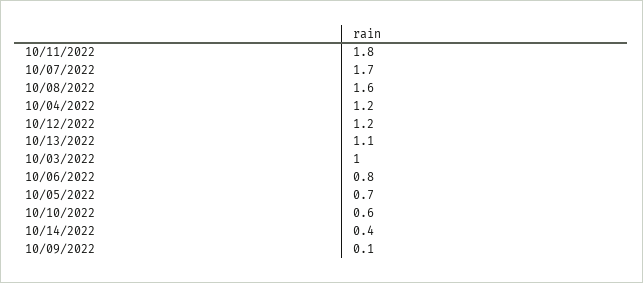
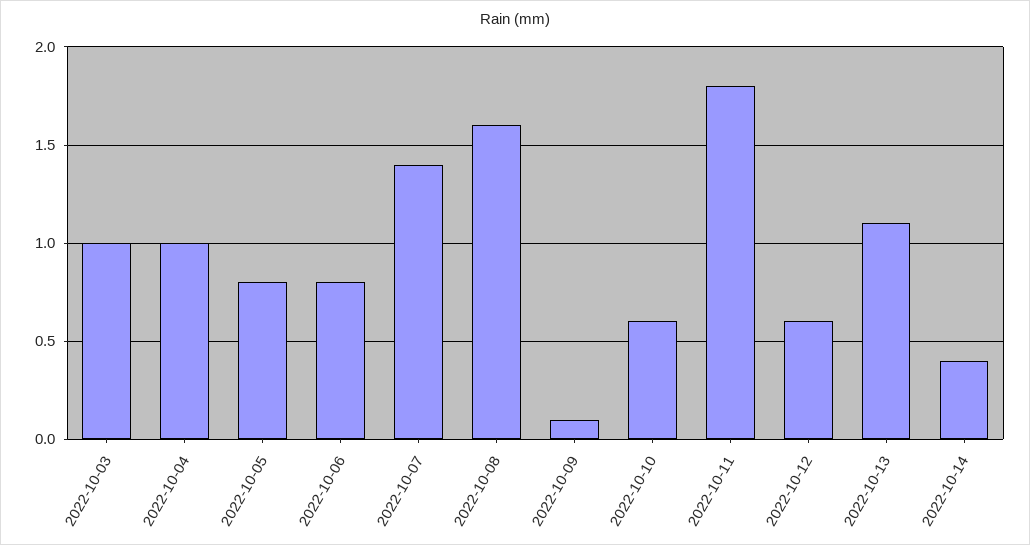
10/07/2022: 1.7 -> 1.4
10/04/2022: 1.2 -> 1
10/12/2022: 1.2 -> 0.6
10/05/2022: 0.7 -> 0.8

